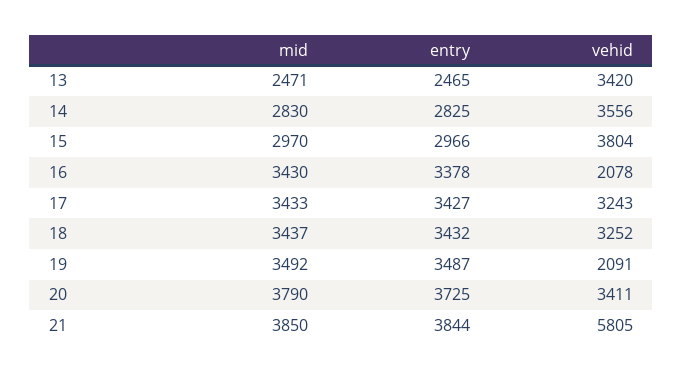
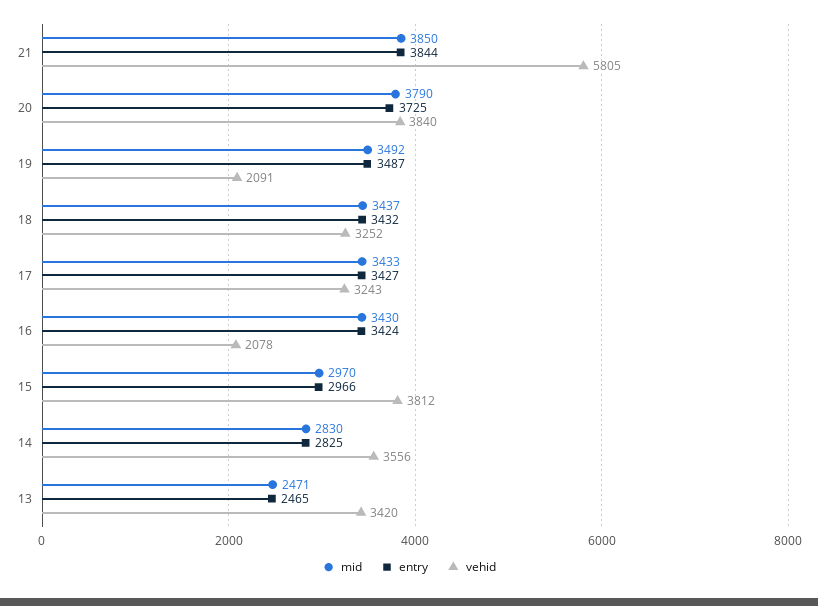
vehid, 15: 3804 -> 3812
entry, 16: 3378 -> 3424
vehid, 20: 3411 -> 3840

